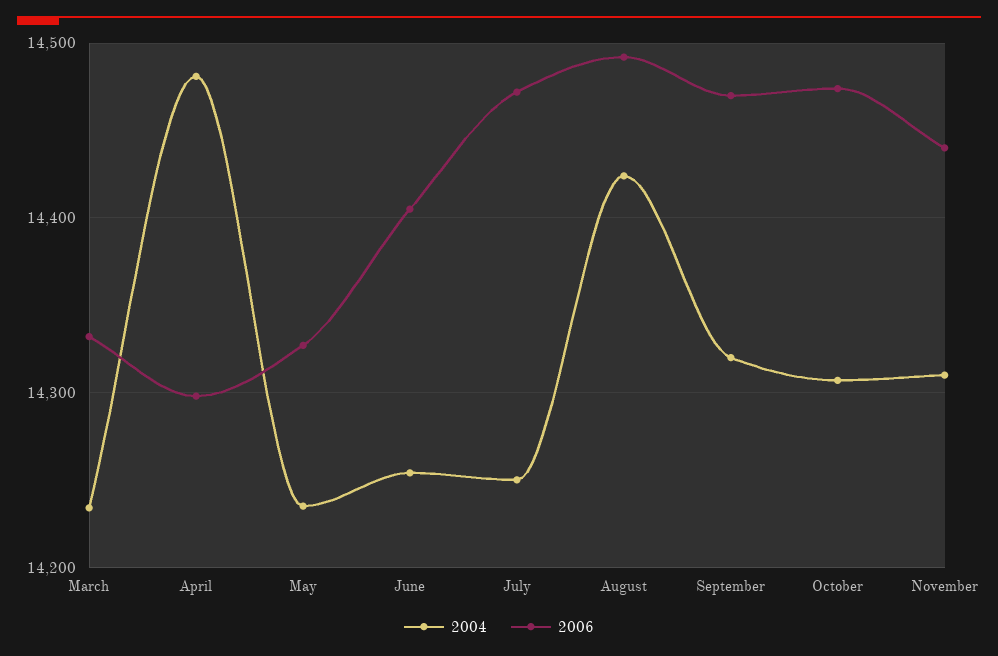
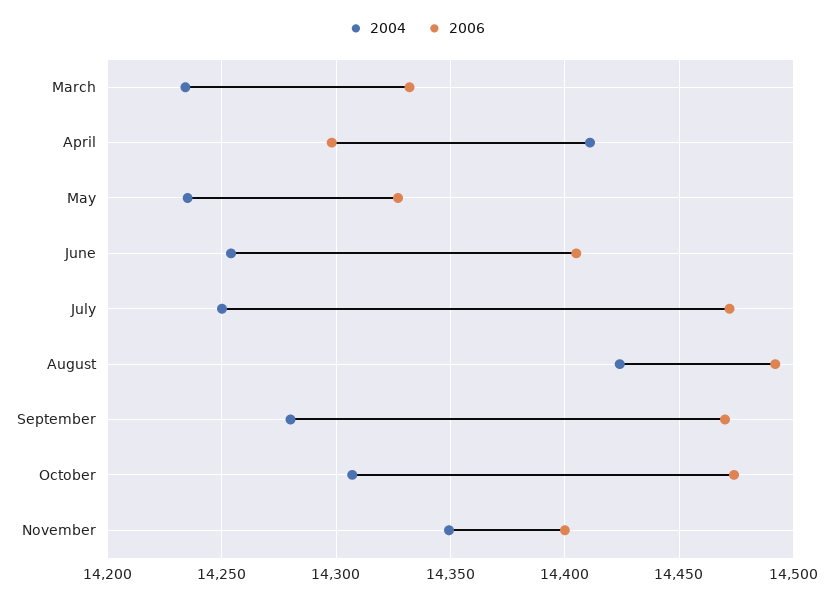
2004, April: 14480 -> 14410
2004, September: 14320 -> 14280
2004, November: 14310 -> 14350
2006, November: 14440 -> 14400

